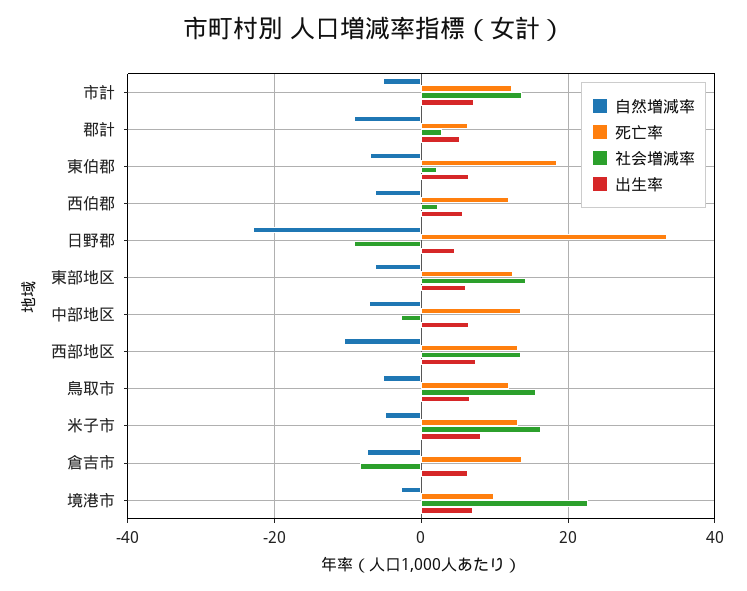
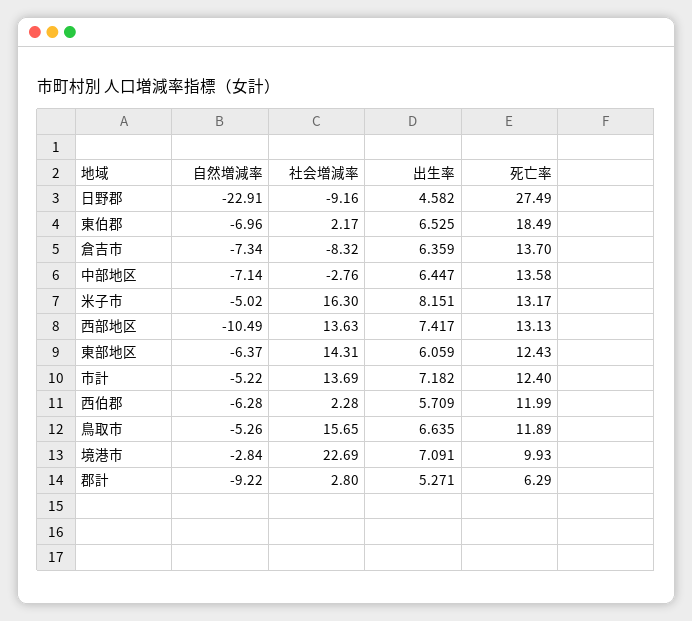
死亡率, 日野郡: 34 -> 27.49

